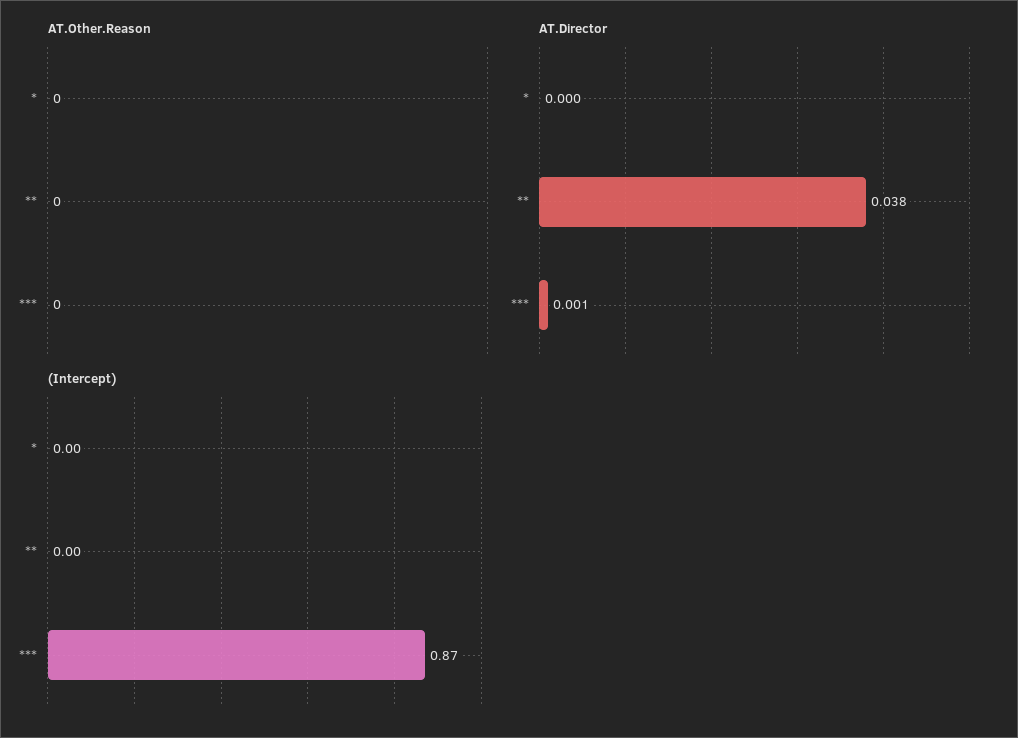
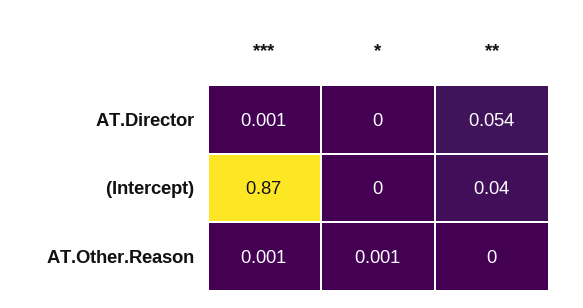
AT.Other.Reason, *: 0 -> 0.001
AT.Other.Reason, ***: 0 -> 0.001
AT.Director, **: 0.038 -> 0.054
(Intercept), **: 0 -> 0.04

